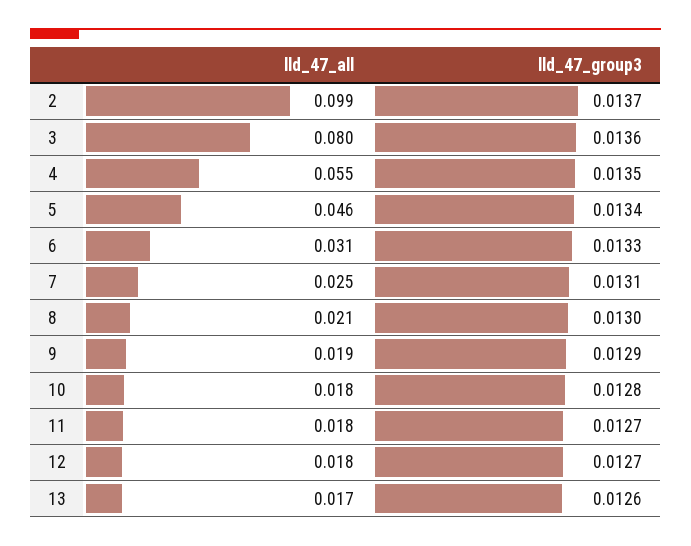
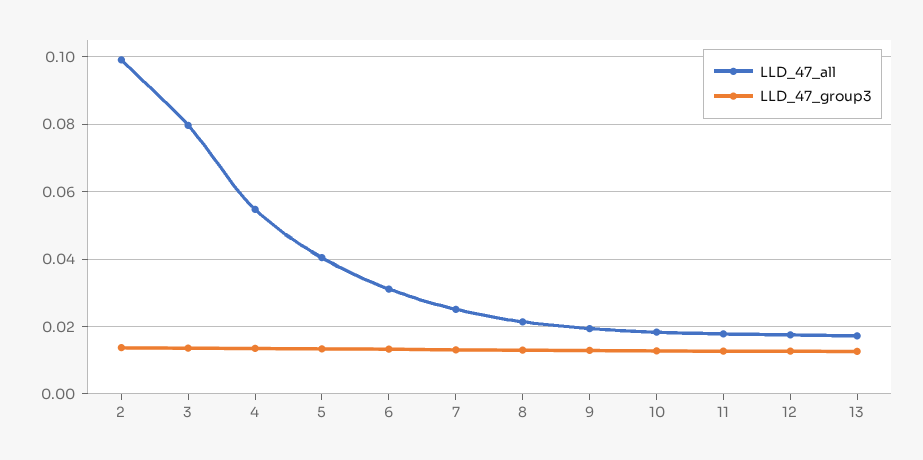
lld_47_all, 5: 0.046 -> 0.04

